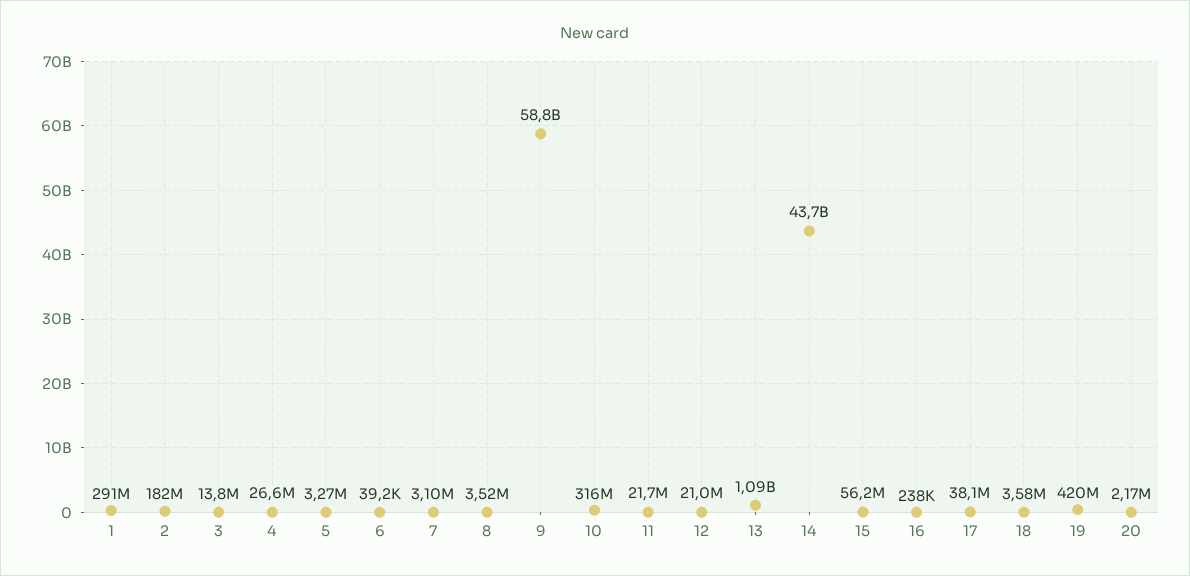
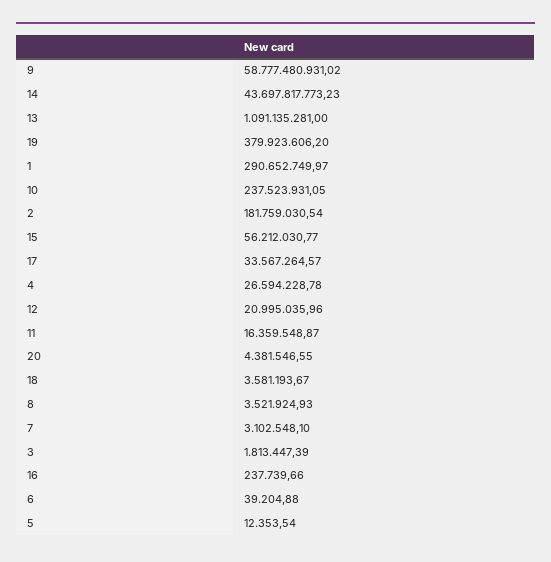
3: 13800000 -> 1813447.39
5: 3270000 -> 12353.54
10: 316000000 -> 237523931.05
11: 21700000 -> 16359548.87
17: 38100000 -> 33567264.57
19: 420000000 -> 379923606.2
20: 2170000 -> 4381546.55

